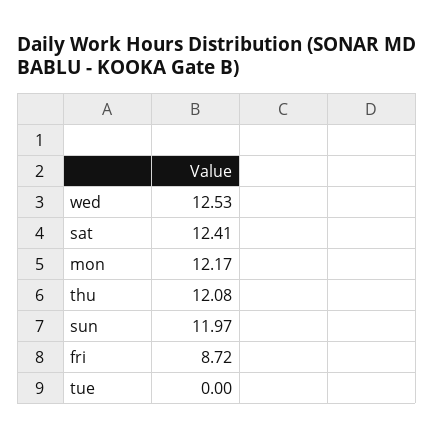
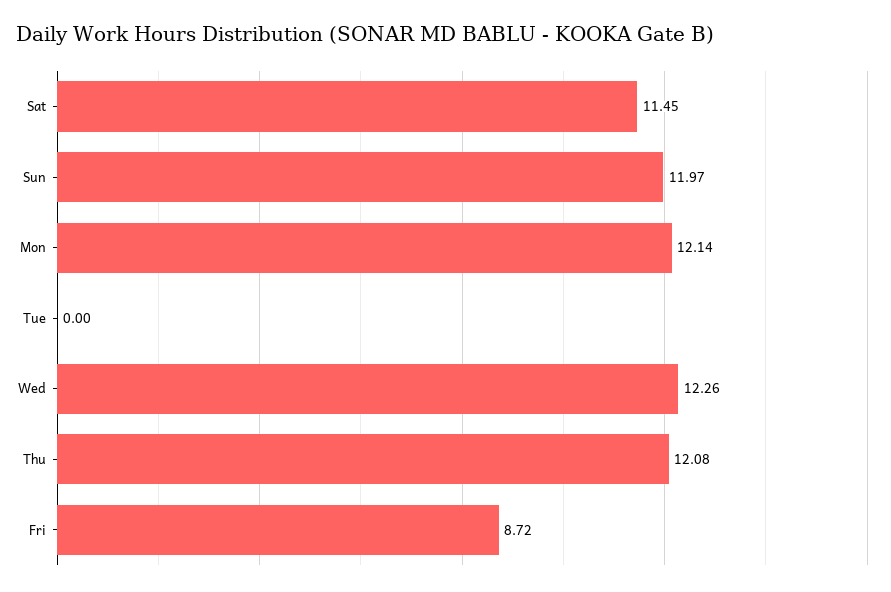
wed: 12.53 -> 12.26
sat: 12.41 -> 11.45
mon: 12.17 -> 12.14

